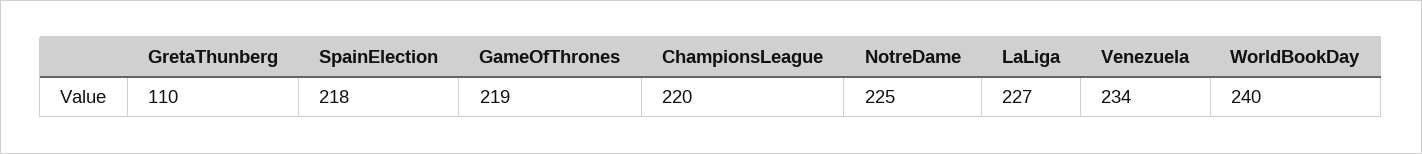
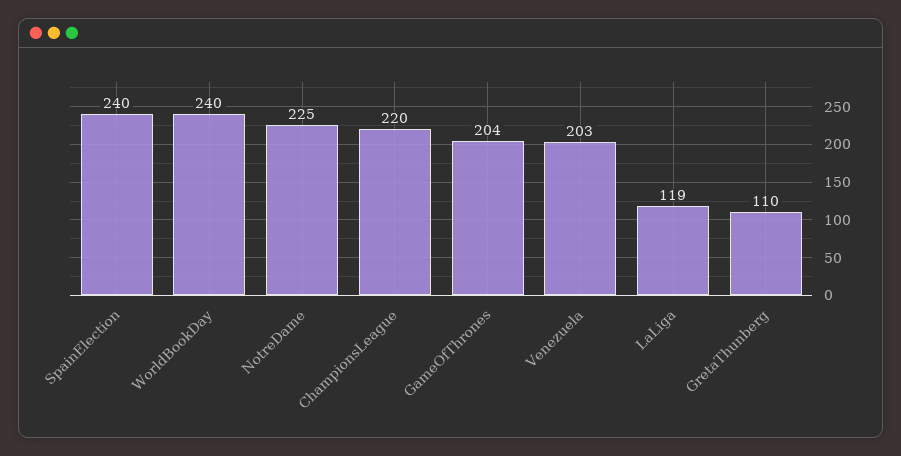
SpainElection: 218 -> 240
GameOfThrones: 219 -> 204
LaLiga: 227 -> 119
Venezuela: 234 -> 203

